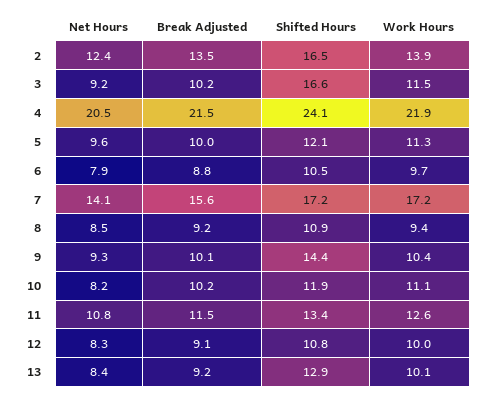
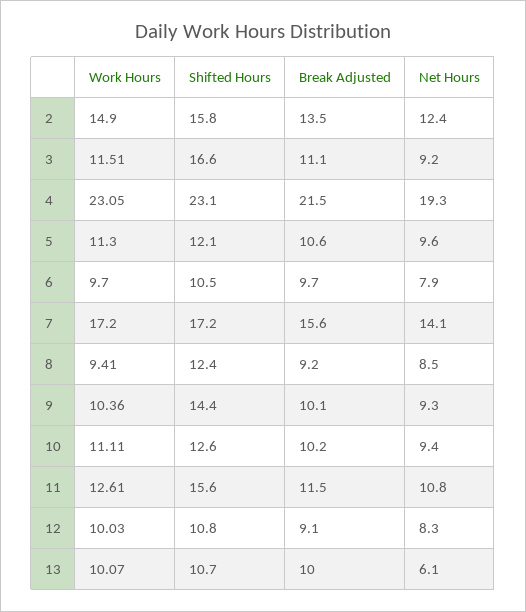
Shifted Hours, 2: 16.5 -> 15.8
Work Hours, 2: 13.9 -> 14.9
Break Adjusted, 3: 10.2 -> 11.1
Net Hours, 4: 20.5 -> 19.3
Shifted Hours, 4: 24.1 -> 23.1
Work Hours, 4: 21.9 -> 23.05
Break Adjusted, 5: 10 -> 10.6
Break Adjusted, 6: 8.8 -> 9.7
Shifted Hours, 8: 10.9 -> 12.4
Net Hours, 10: 8.2 -> 9.4
Shifted Hours, 10: 11.9 -> 12.6
Shifted Hours, 11: 13.4 -> 15.6
Net Hours, 13: 8.4 -> 6.1
Break Adjusted, 13: 9.2 -> 10
Shifted Hours, 13: 12.9 -> 10.7

